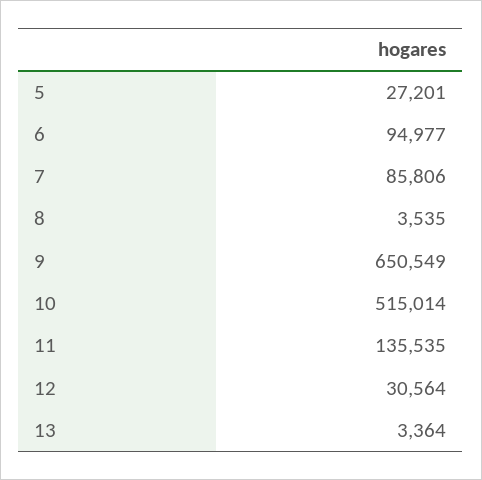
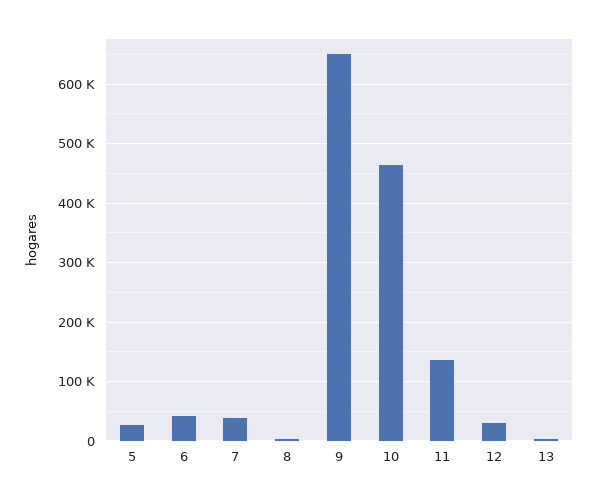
6: 94977 -> 40000
7: 85806 -> 40000
10: 515014 -> 460000

